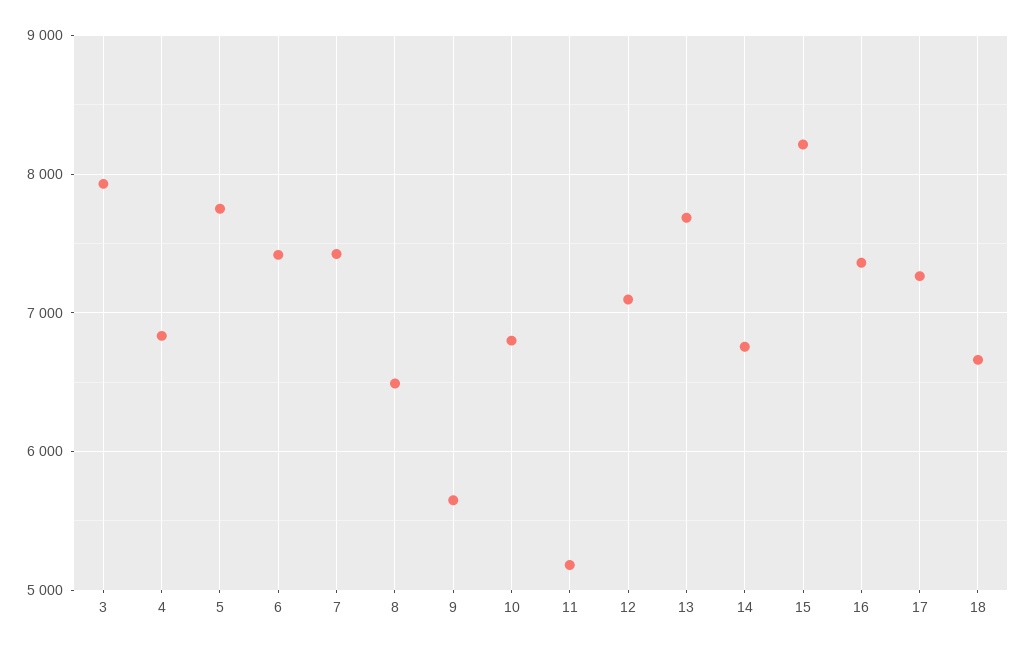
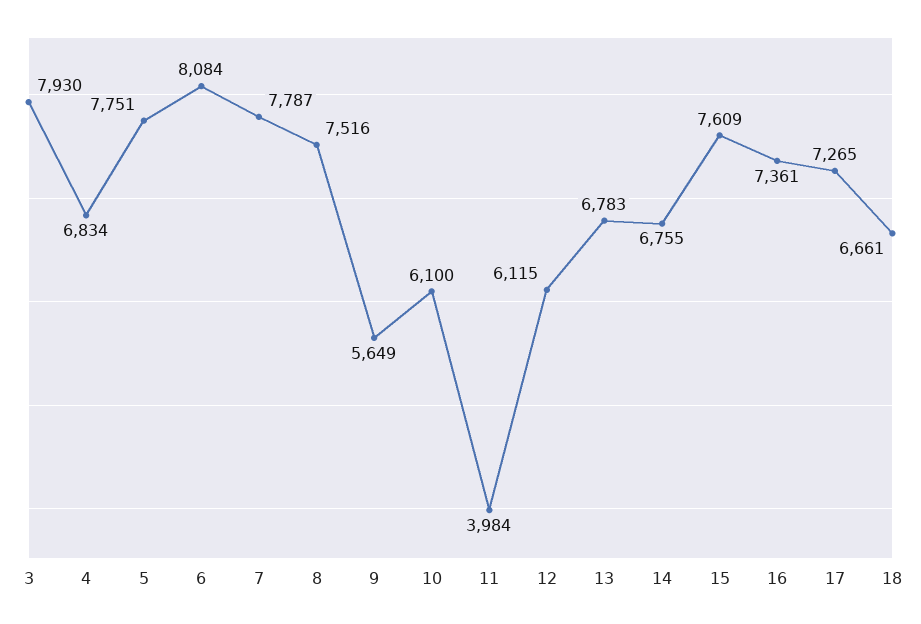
6: 7400 -> 8084
7: 7400 -> 7787
8: 6500 -> 7516
10: 6800 -> 6100
11: 5200 -> 3984
12: 7100 -> 6115
13: 7700 -> 6783
15: 8200 -> 7609

